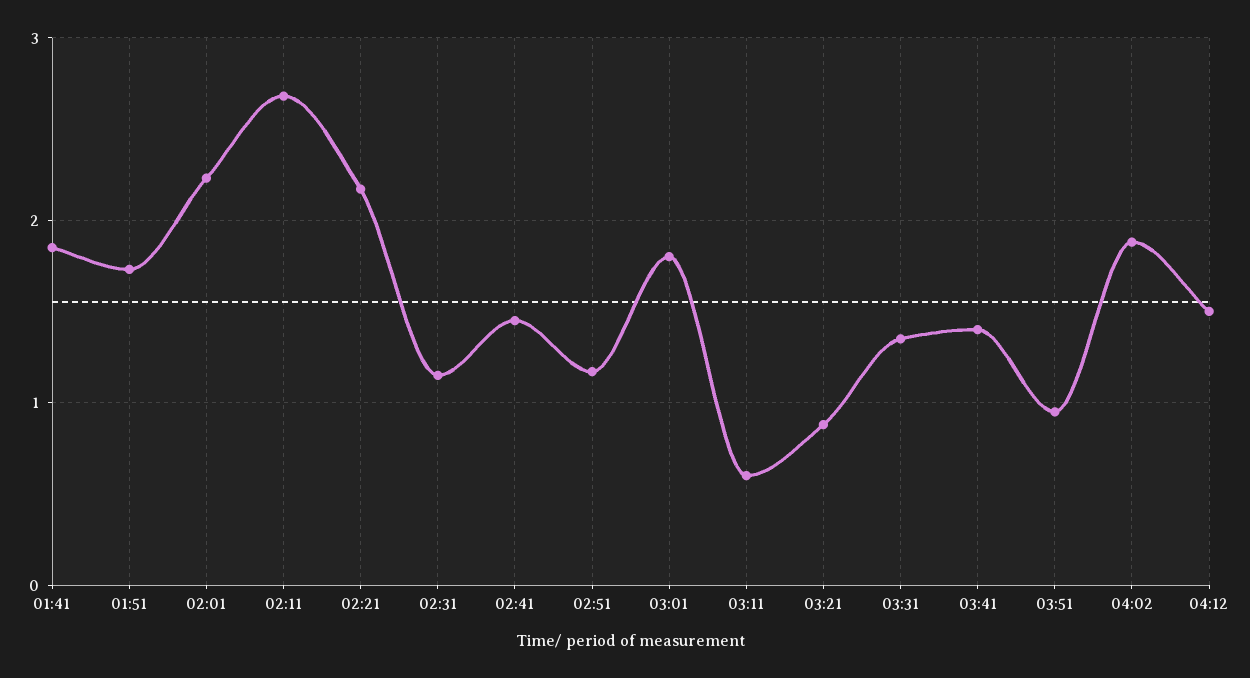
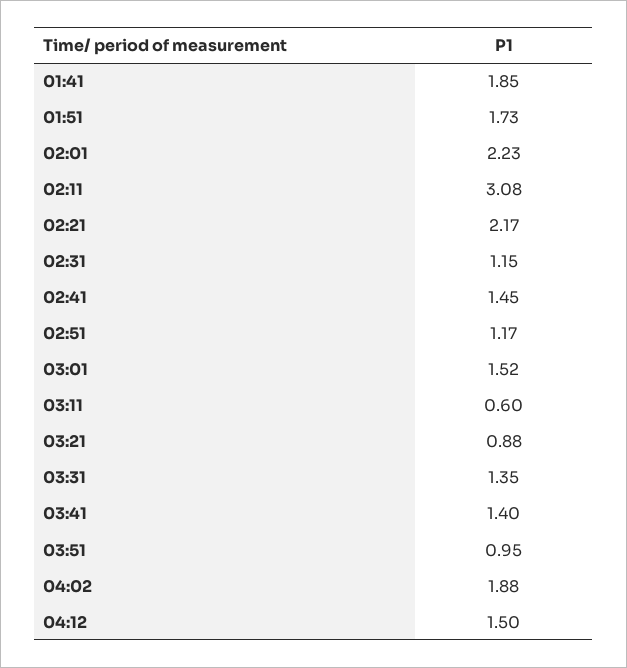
02:11: 2.7 -> 3.08
03:01: 1.8 -> 1.52

